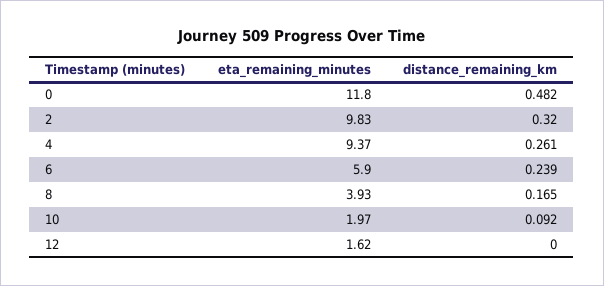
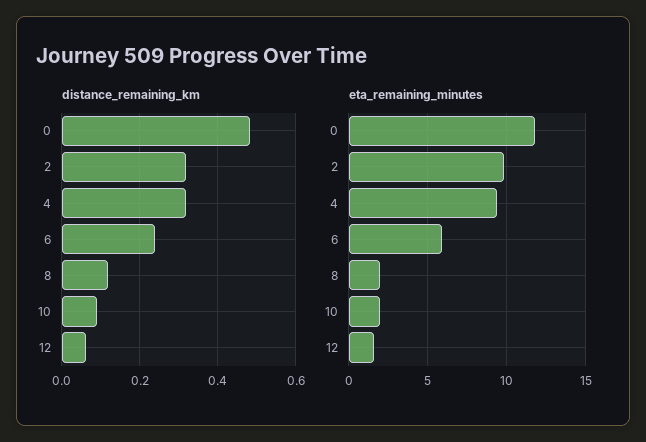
distance_remaining_km, 4: 0.261 -> 0.32
eta_remaining_minutes, 8: 3.93 -> 2
distance_remaining_km, 8: 0.165 -> 0.12
distance_remaining_km, 12: 0 -> 0.06

